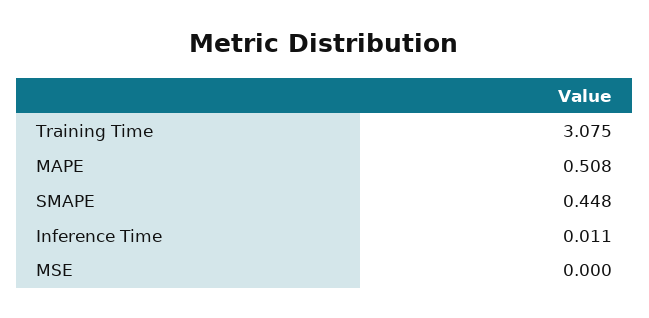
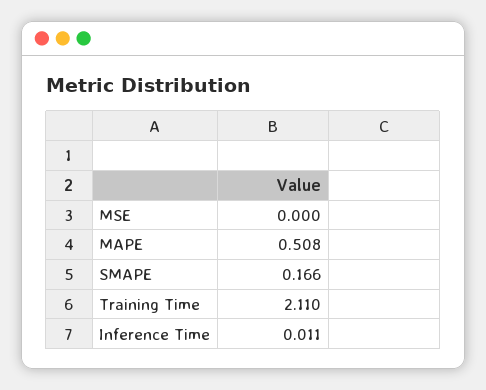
Training Time: 3.075 -> 2.11
SMAPE: 0.448 -> 0.166

